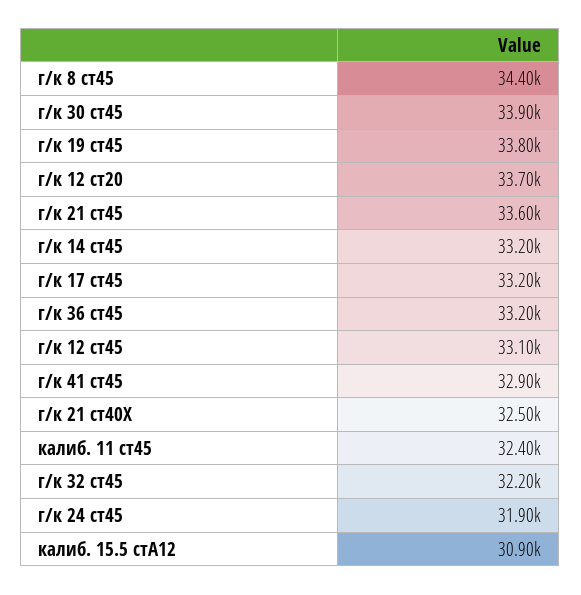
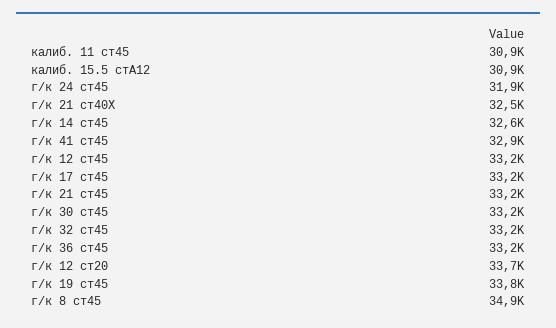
г/к 8 ст45: 34400 -> 34900
г/к 30 ст45: 33900 -> 33200
г/к 21 ст45: 33600 -> 33200
г/к 14 ст45: 33200 -> 32600
г/к 12 ст45: 33100 -> 33200
калиб. 11 ст45: 32400 -> 30900
г/к 32 ст45: 32200 -> 33200

